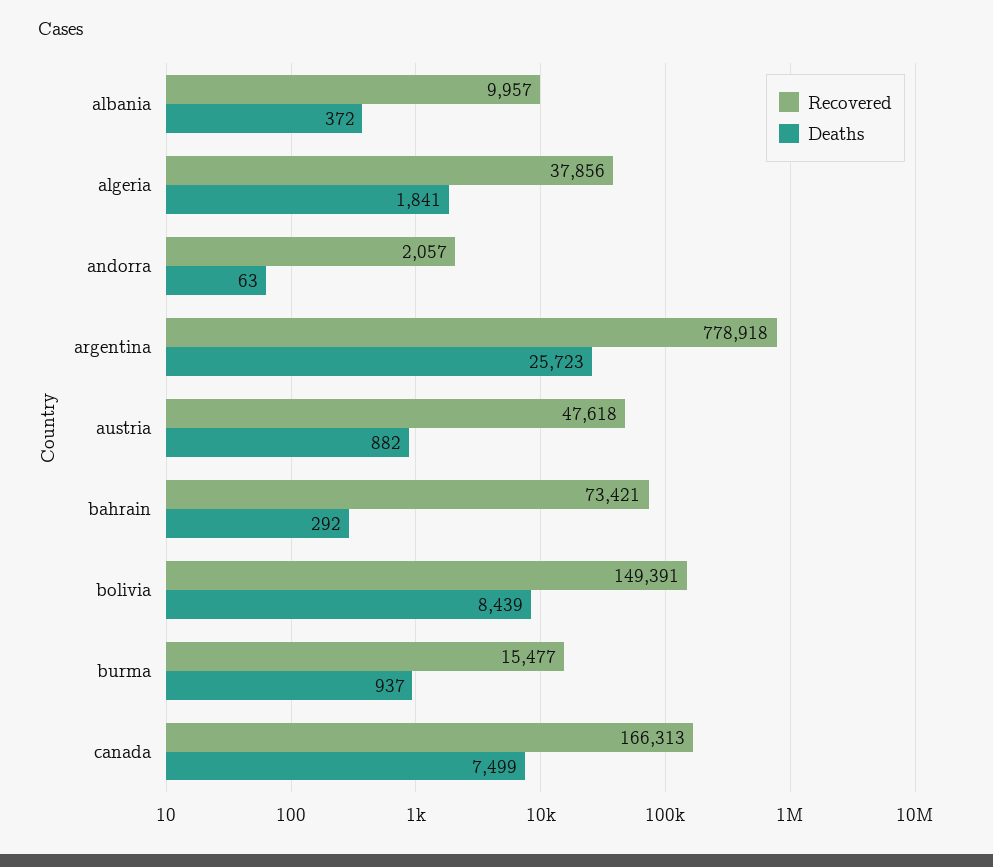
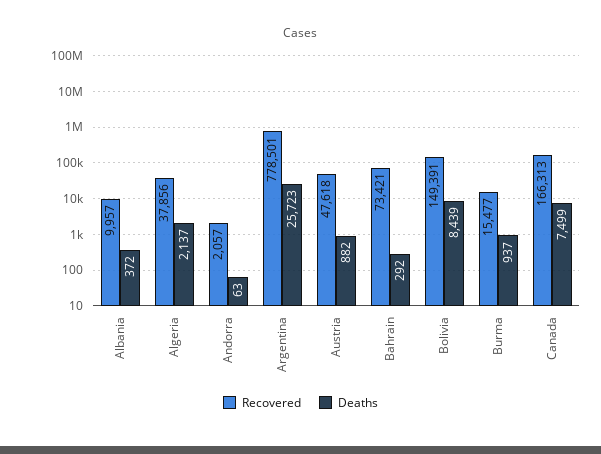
Deaths, algeria: 1841 -> 2137
Recovered, argentina: 778918 -> 778501

